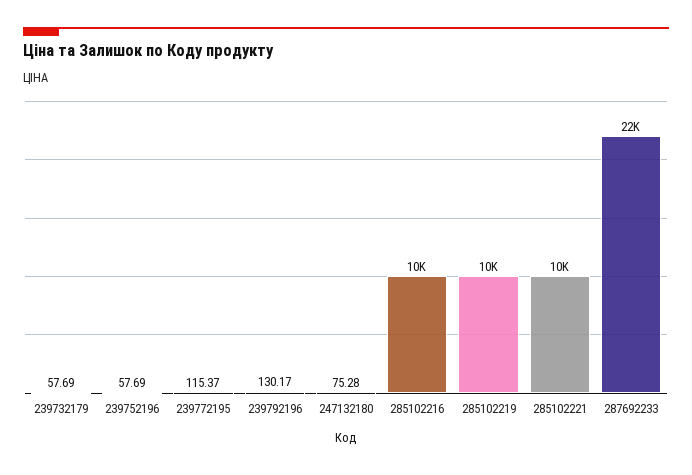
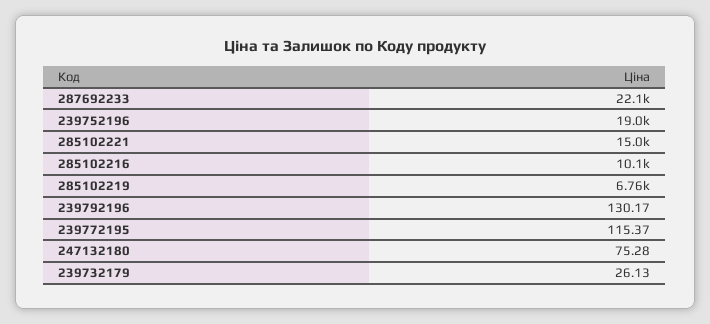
239732179: 57.69 -> 26.13
239752196: 57.69 -> 19000
285102219: 10000 -> 6760
285102221: 10000 -> 15000

